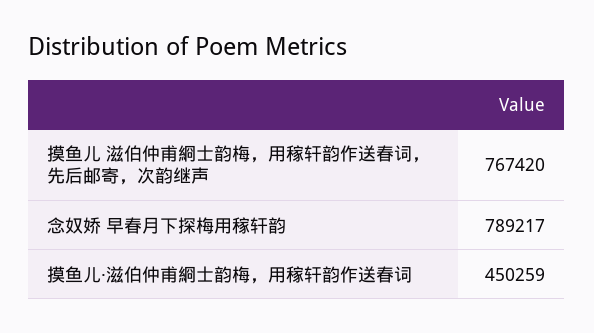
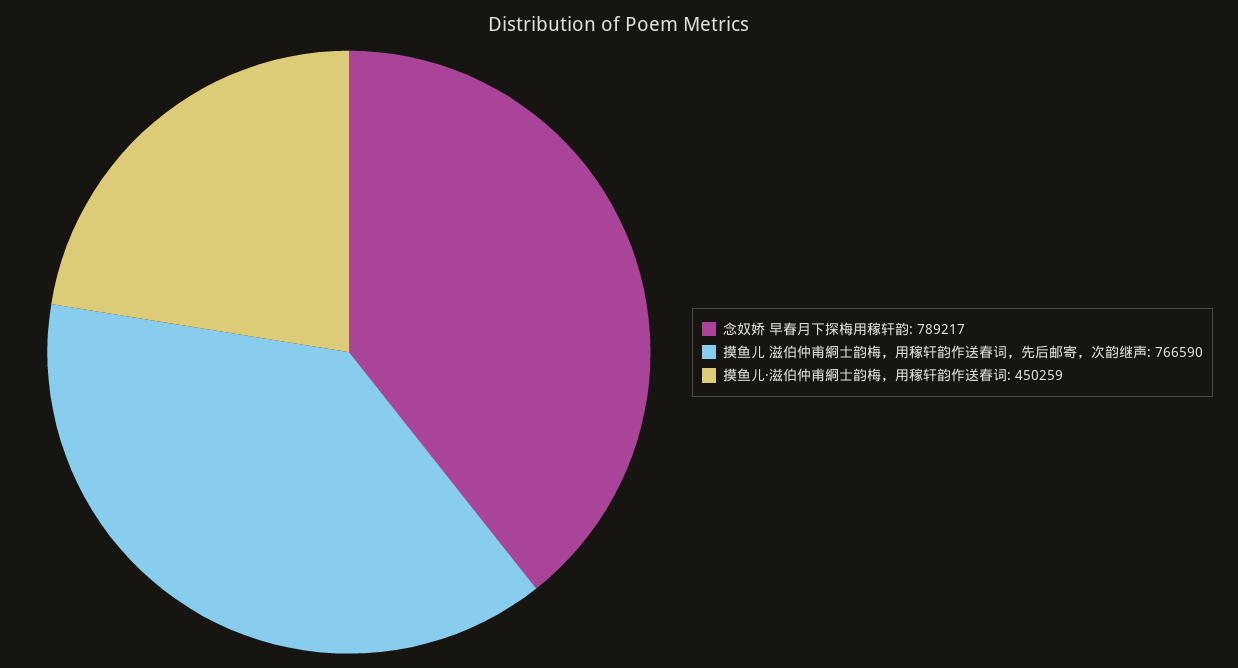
摸鱼儿 滋伯仲甫綗士韵梅，用稼轩韵作送春词，先后邮寄，次韵继声: 767420 -> 766590

